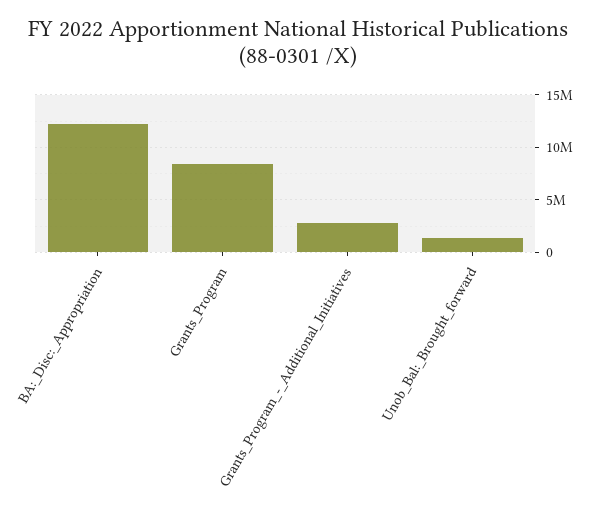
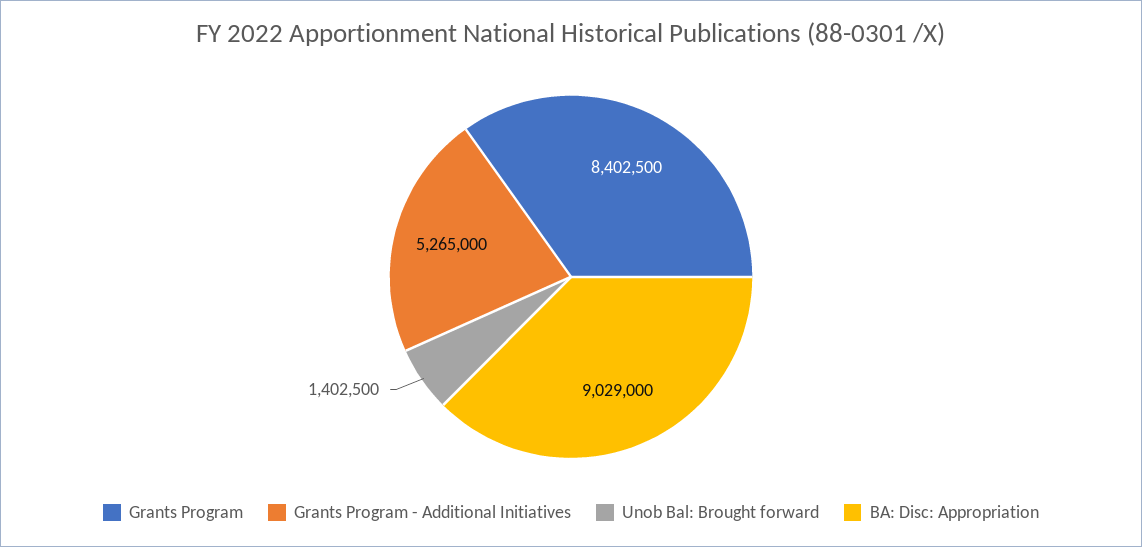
BA:_Disc:_Appropriation: 12000000 -> 9029000
Grants_Program_-_Additional_Initiatives: 3000000 -> 5265000

